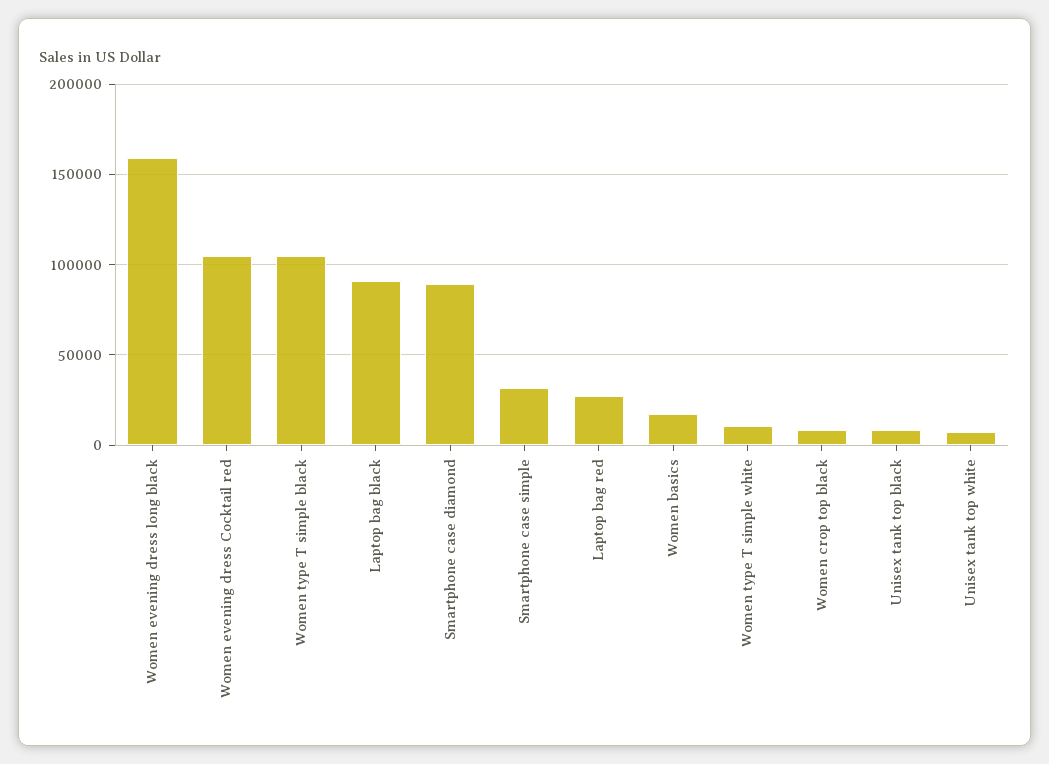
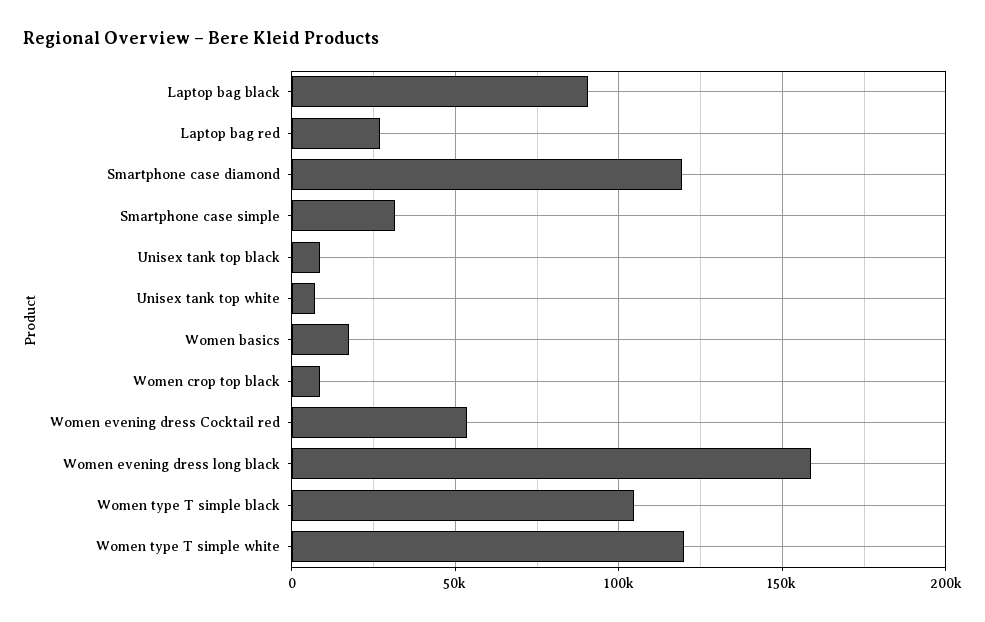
Women evening dress Cocktail red: 105000 -> 55000
Smartphone case diamond: 90000 -> 120000
Women type T simple white: 10000 -> 120000

